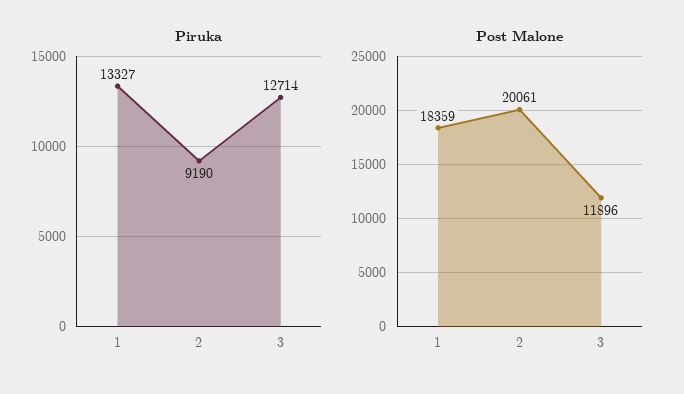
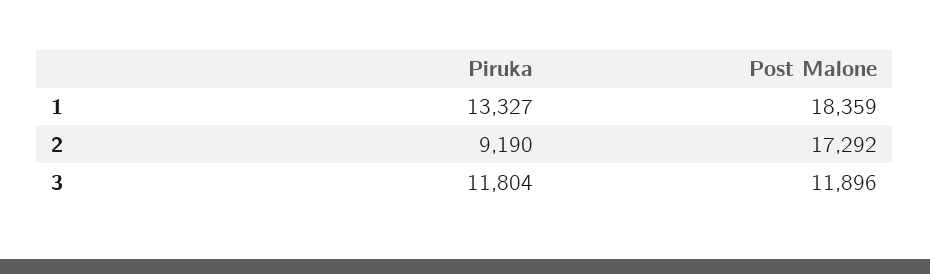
Piruka, 3: 12714 -> 11804
Post Malone, 2: 20061 -> 17292

